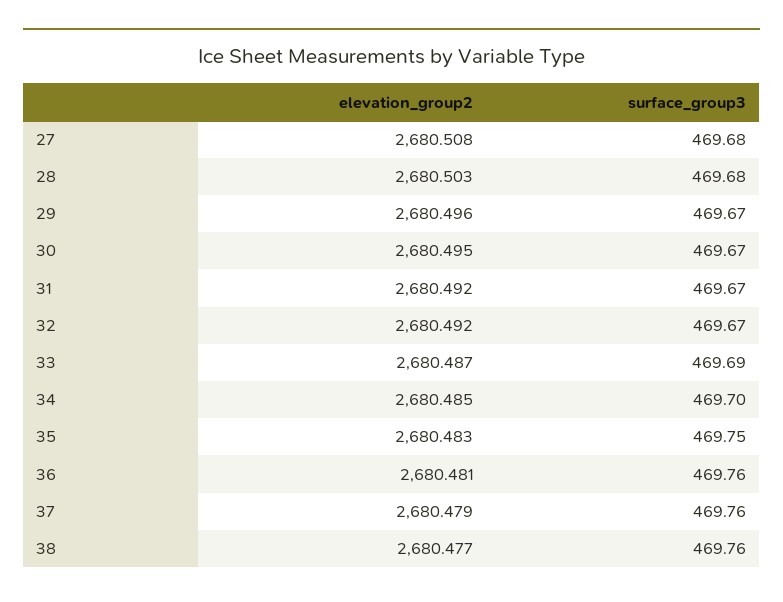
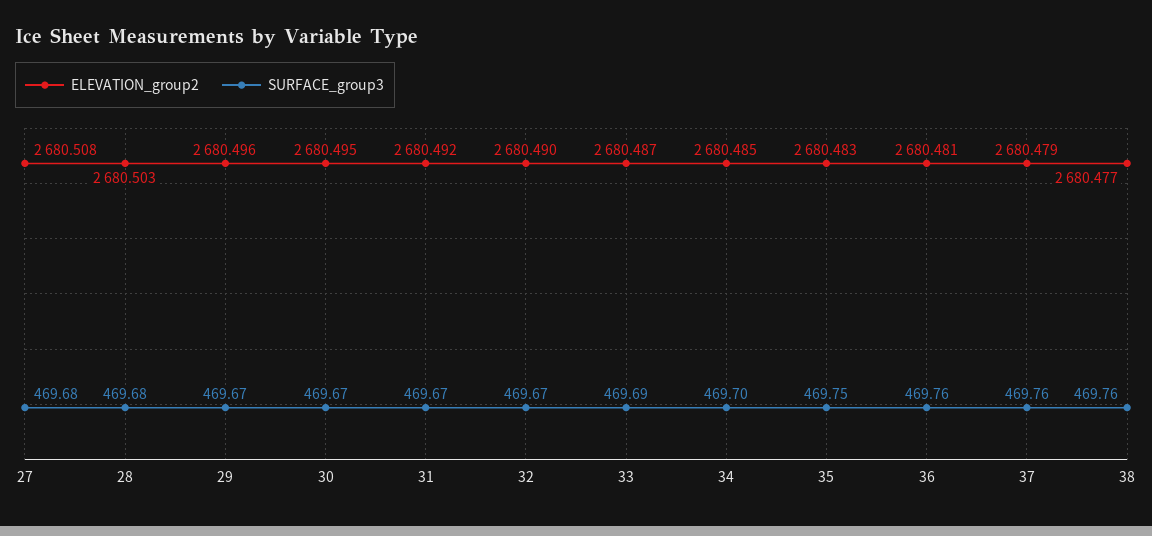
elevation_group2, 32: 2680.492 -> 2680.49

